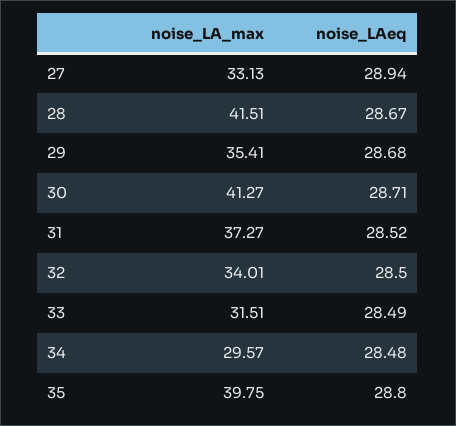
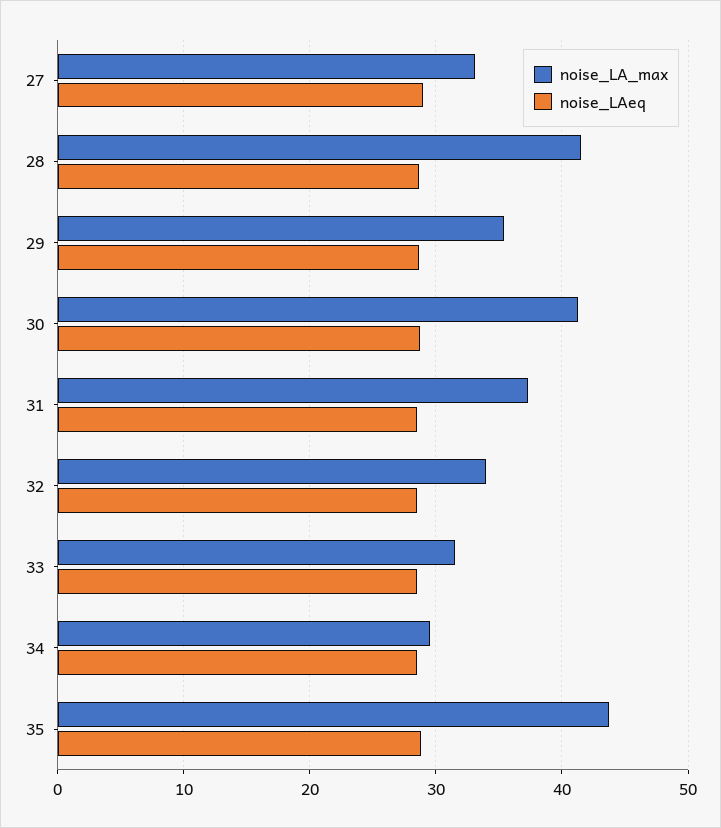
noise_LA_max, 35: 39.75 -> 44

